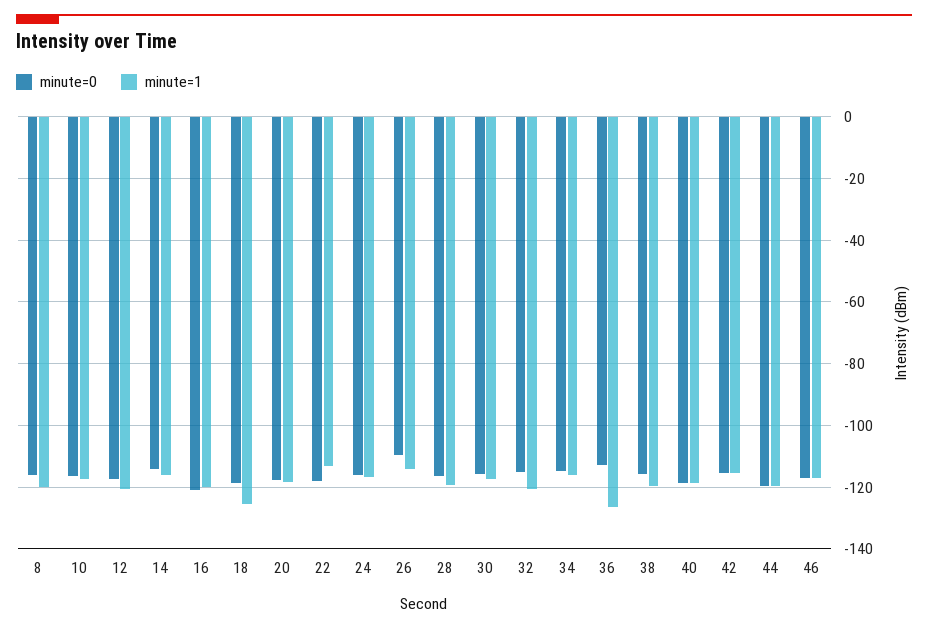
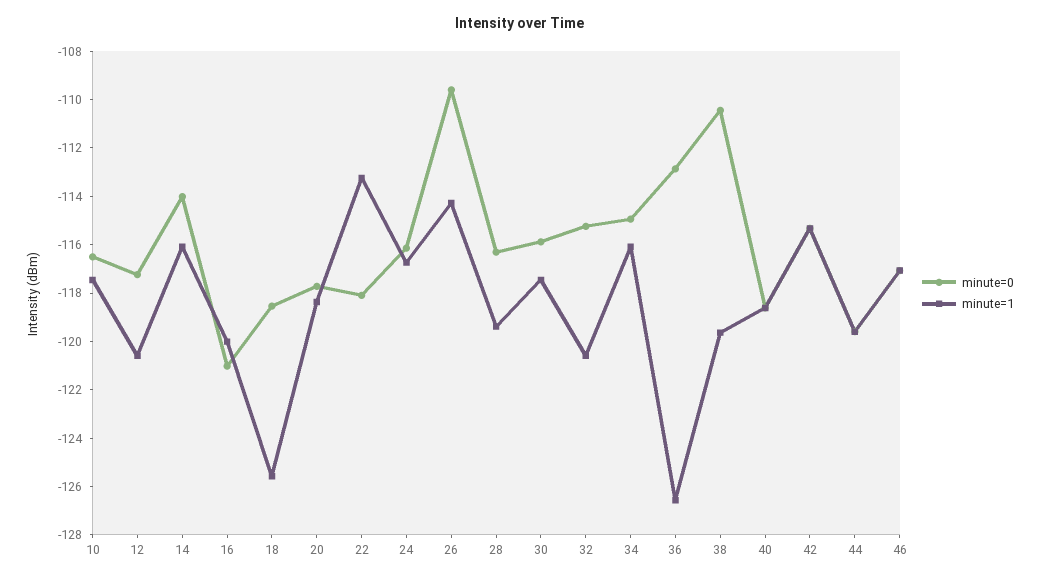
minute=0, 8: -116 -> none
minute=1, 8: -120 -> none
minute=0, 38: -116 -> -110.5

